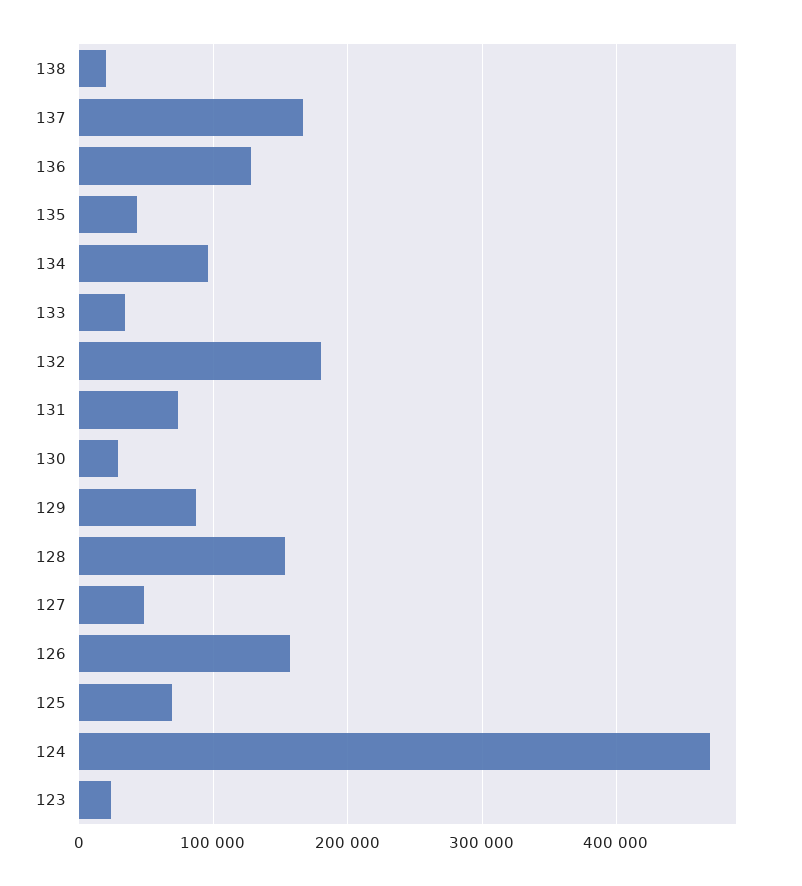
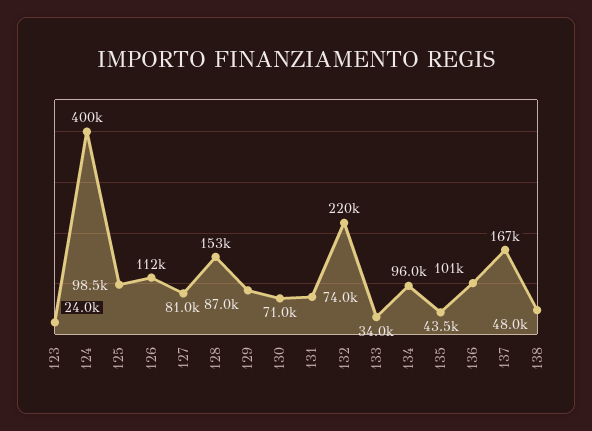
138: 20000 -> 48000
136: 130000 -> 101000
132: 180000 -> 220000
130: 30000 -> 71000
127: 50000 -> 81000
126: 160000 -> 112000
125: 70000 -> 98500
124: 470000 -> 400000

